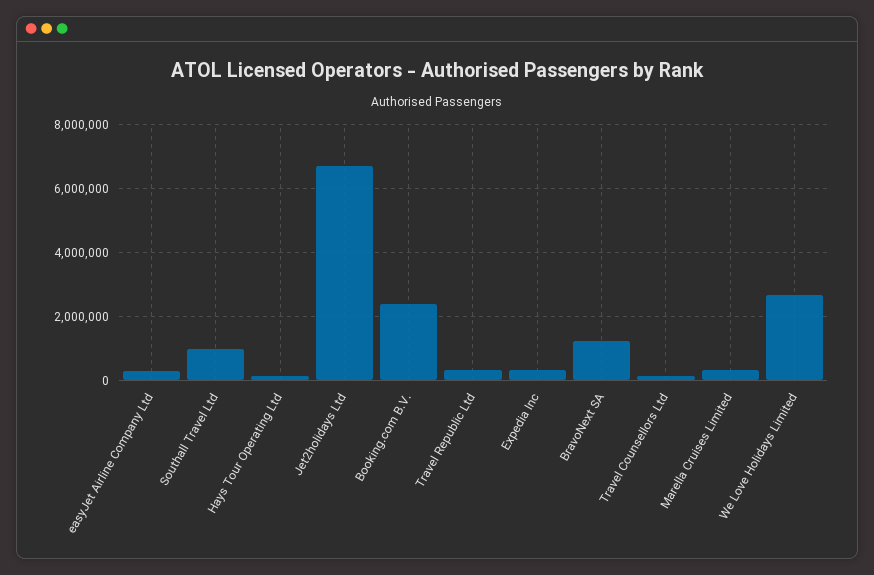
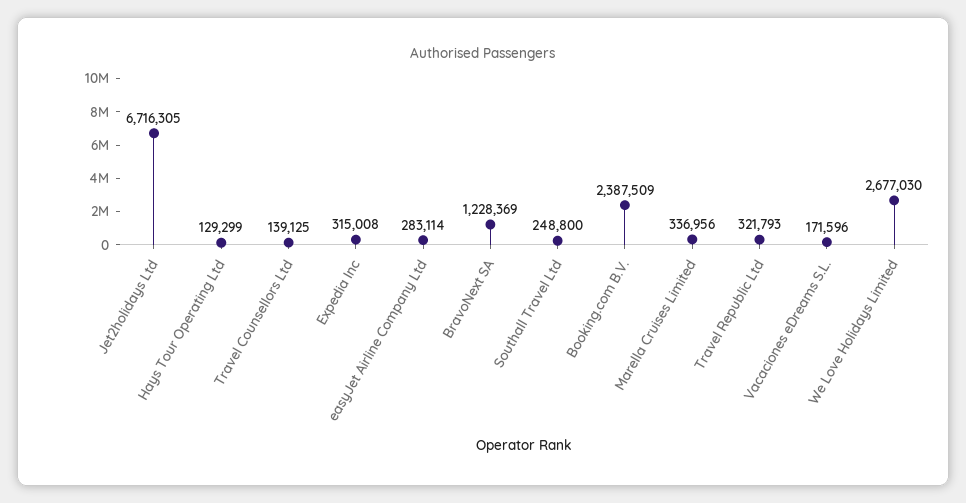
Southall Travel Ltd: 1000000 -> 248800
Vacaciones eDreams S.L.: none -> 171596

